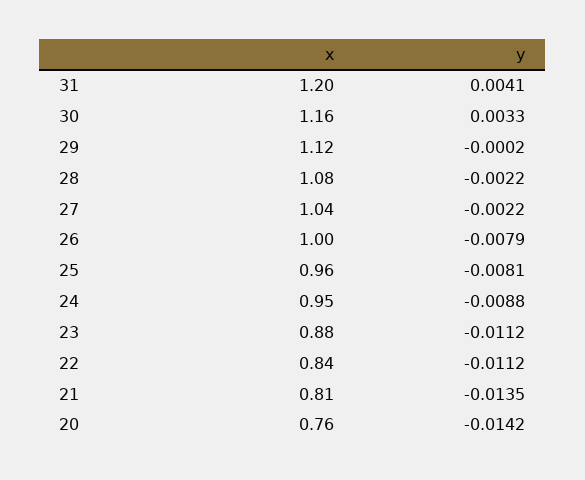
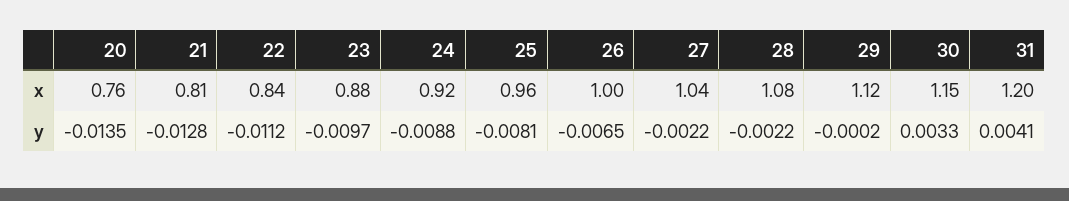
x, 30: 1.16 -> 1.15
y, 26: -0.0079 -> -0.0065
x, 24: 0.95 -> 0.92
y, 23: -0.0112 -> -0.0097
y, 21: -0.0135 -> -0.0128
y, 20: -0.0142 -> -0.0135

